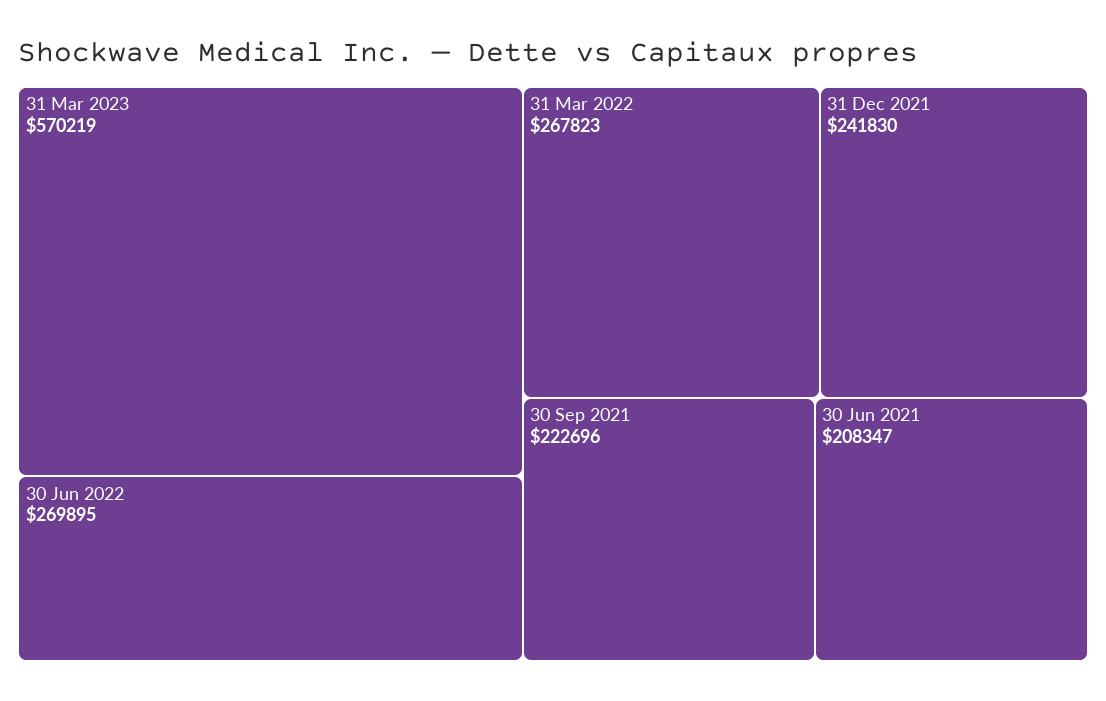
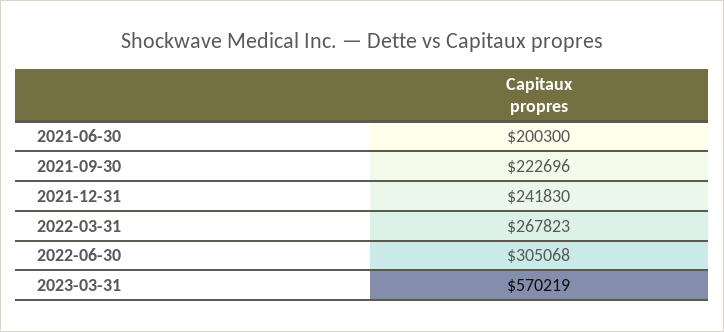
30 Jun 2022: 269895 -> 305068
30 Jun 2021: 208347 -> 200300

